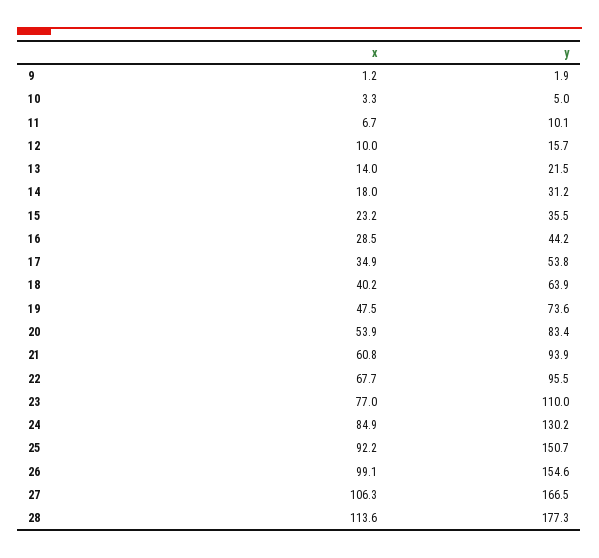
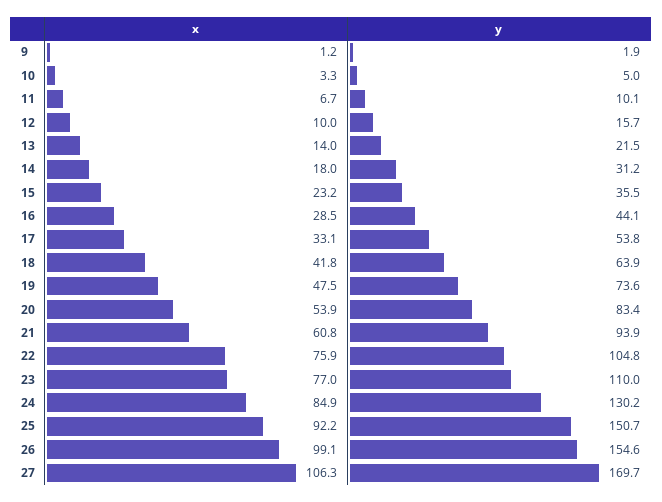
y, 16: 44.2 -> 44.1
x, 17: 34.9 -> 33.1
x, 18: 40.2 -> 41.8
x, 22: 67.7 -> 75.9
y, 22: 95.5 -> 104.8
y, 27: 166.5 -> 169.7
x, 28: 113.6 -> none
y, 28: 177.3 -> none

